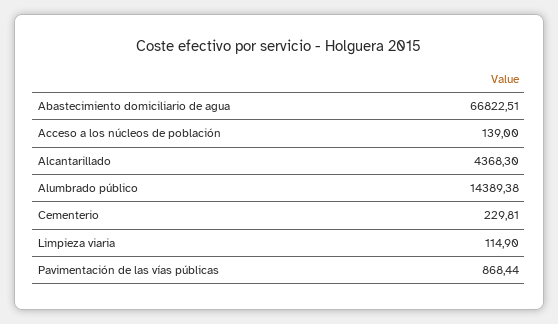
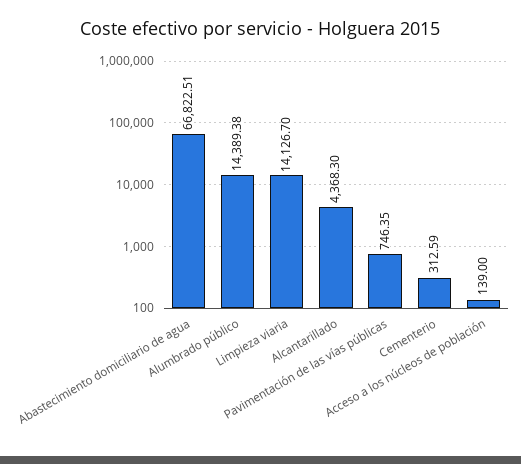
Cementerio: 229.81 -> 312.59
Limpieza viaria: 114.9 -> 14126.7
Pavimentación de las vías públicas: 868.44 -> 746.35

